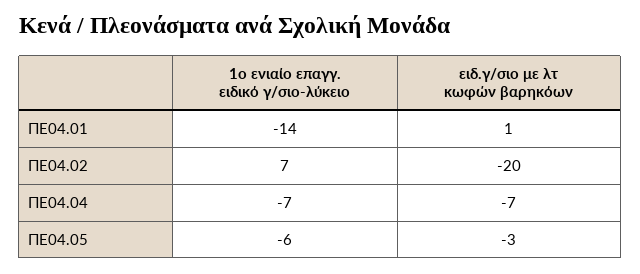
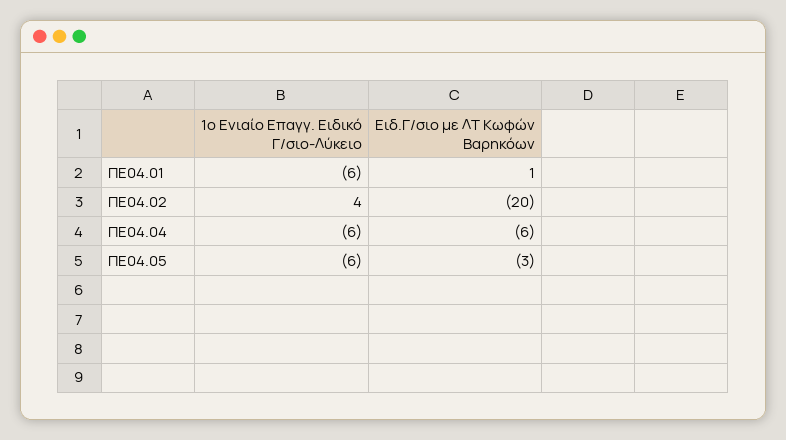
1ο ενιαίο επαγγ. ειδικό γ/σιο-λύκειο, ΠΕ04.01: -14 -> -6
1ο ενιαίο επαγγ. ειδικό γ/σιο-λύκειο, ΠΕ04.02: 7 -> 4
1ο ενιαίο επαγγ. ειδικό γ/σιο-λύκειο, ΠΕ04.04: -7 -> -6
ειδ.γ/σιο με λτ κωφών βαρηκόων, ΠΕ04.04: -7 -> -6

